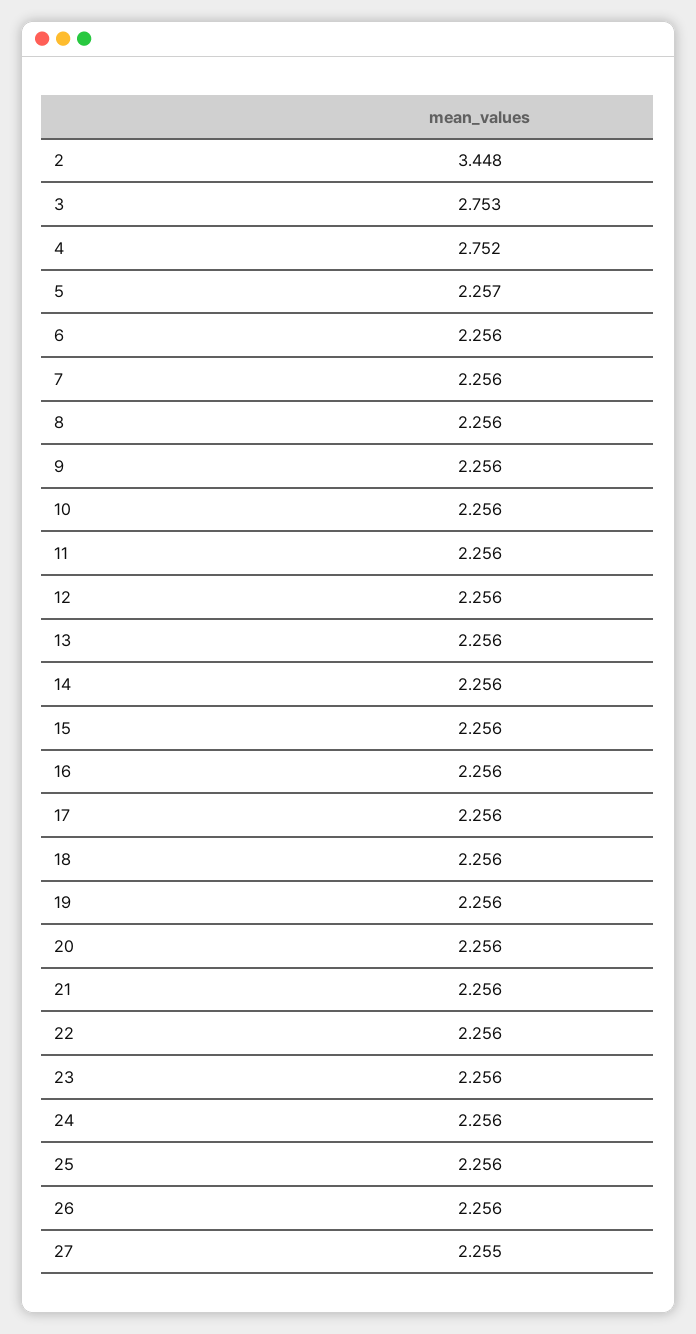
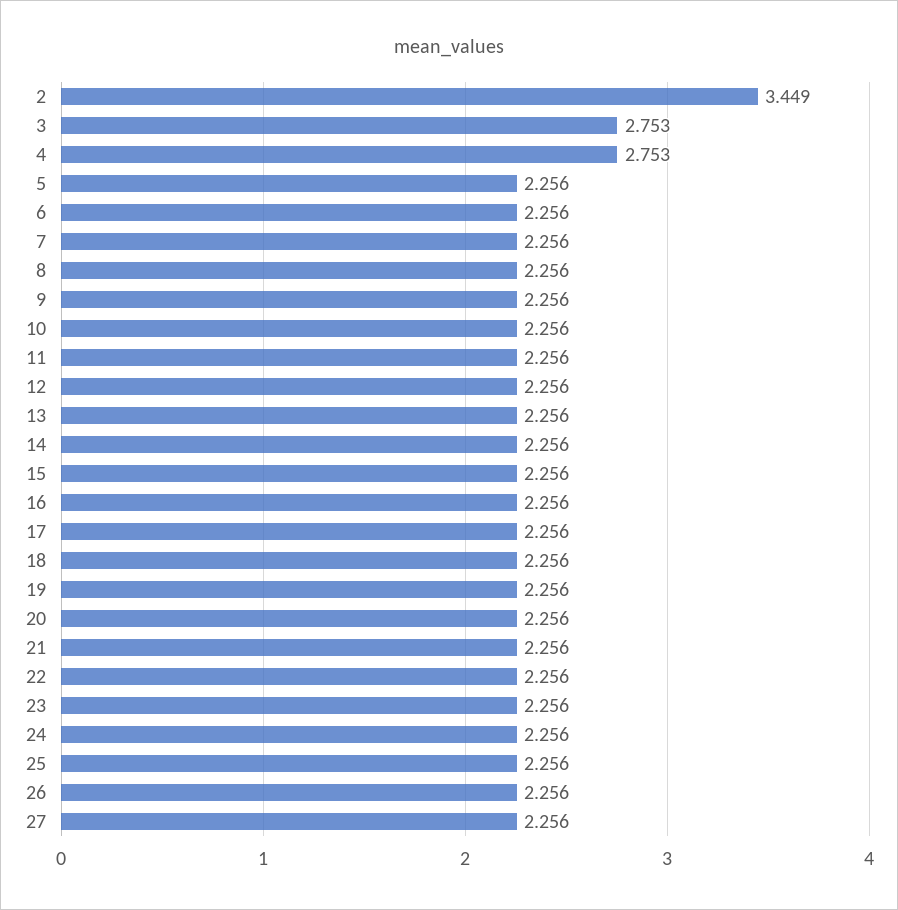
2: 3.448 -> 3.449
4: 2.752 -> 2.753
5: 2.257 -> 2.256
27: 2.255 -> 2.256

